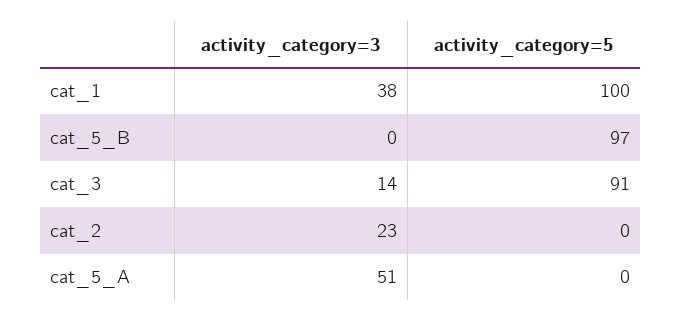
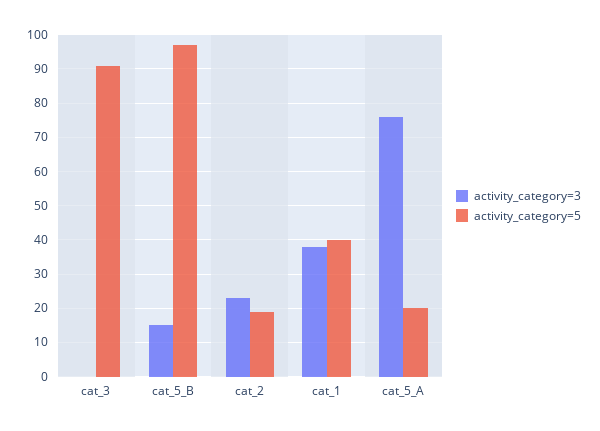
activity_category=5, cat_1: 100 -> 40
activity_category=3, cat_5_B: 0 -> 15
activity_category=3, cat_3: 14 -> 0
activity_category=5, cat_2: 0 -> 20
activity_category=3, cat_5_A: 51 -> 75
activity_category=5, cat_5_A: 0 -> 20

